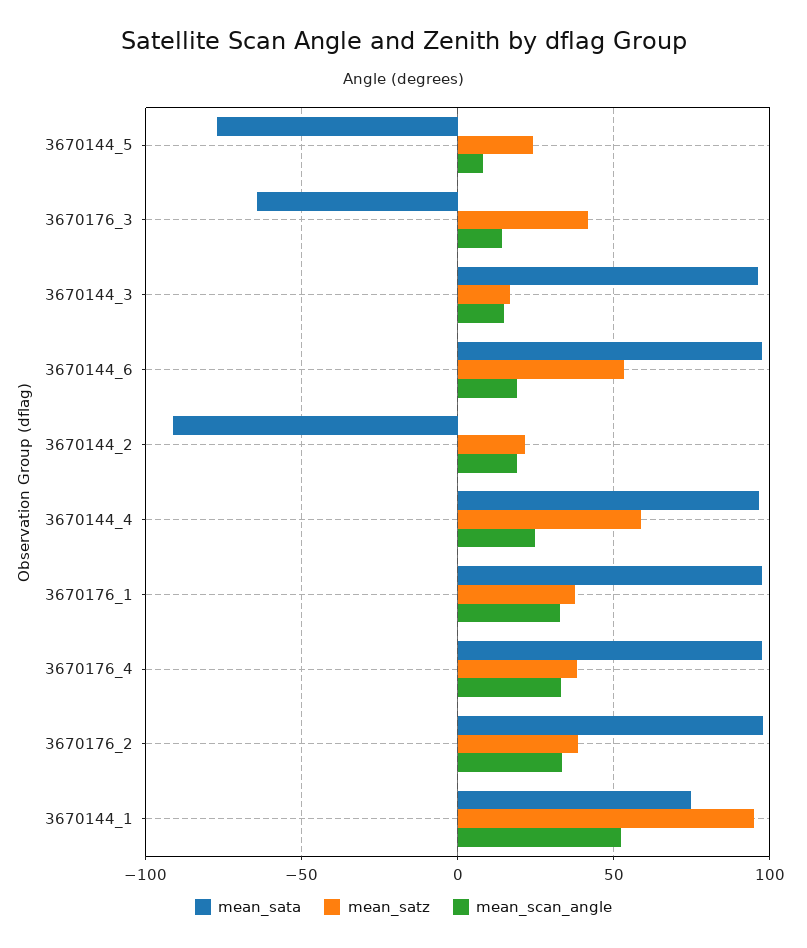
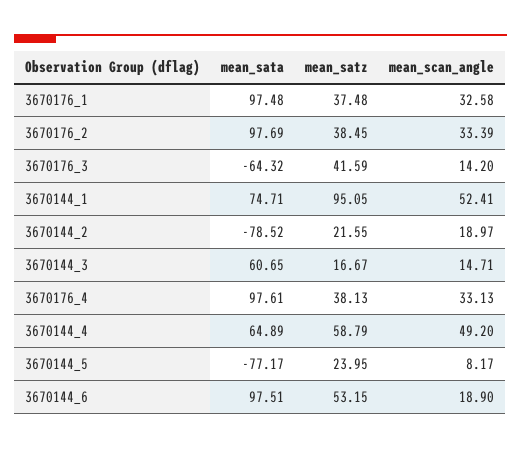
mean_sata, 3670144_3: 95 -> 60.65
mean_sata, 3670144_2: -90 -> -78.52
mean_sata, 3670144_4: 95 -> 64.89
mean_scan_angle, 3670144_4: 25 -> 49.2

